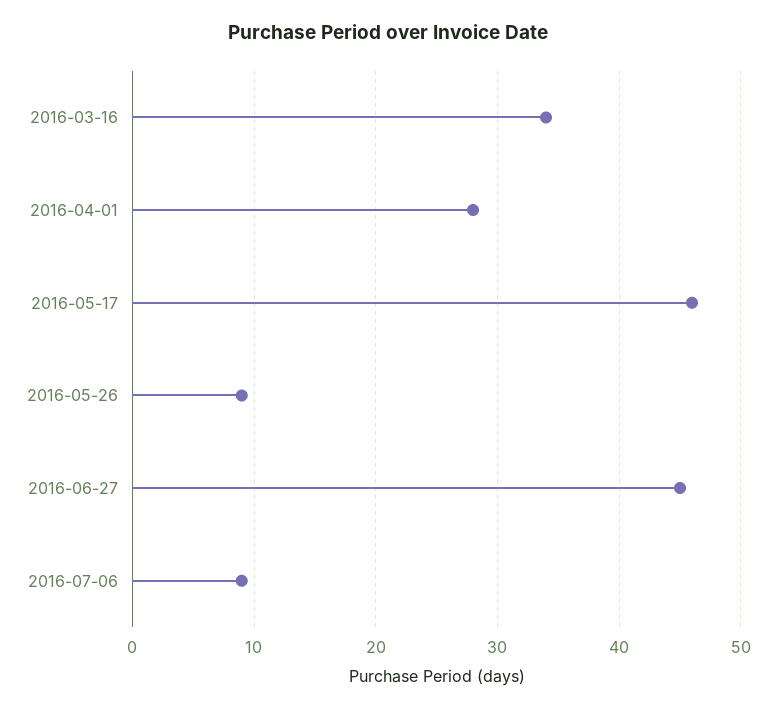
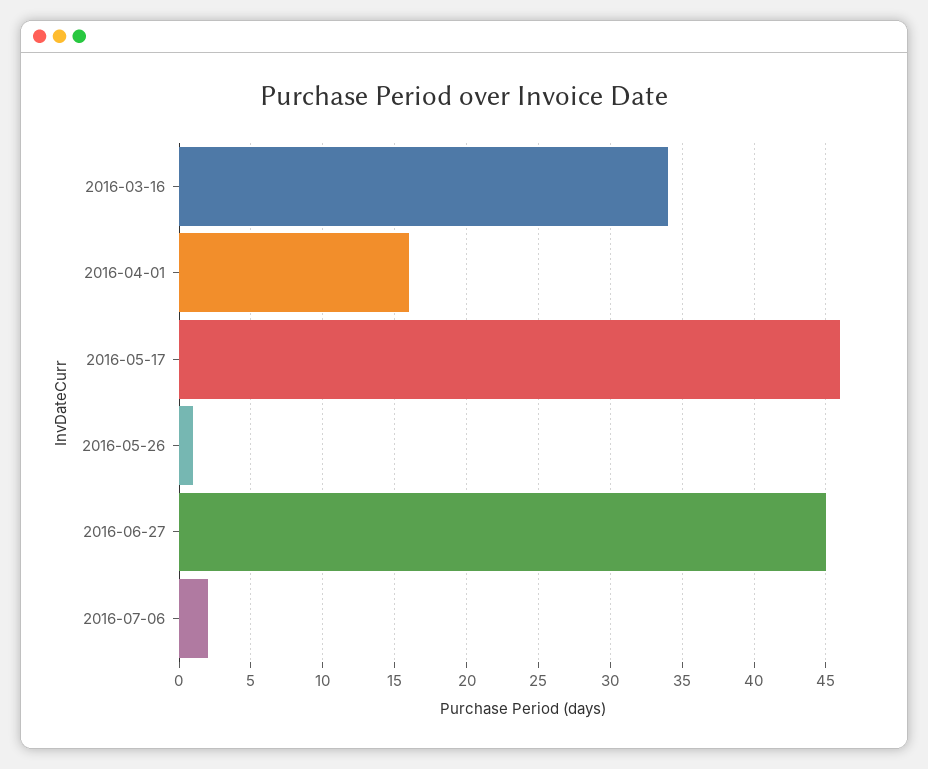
2016-04-01: 28 -> 16
2016-05-26: 9 -> 1
2016-07-06: 9 -> 2

